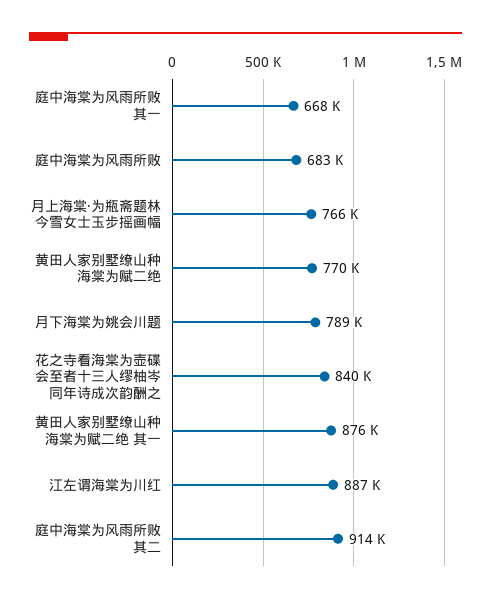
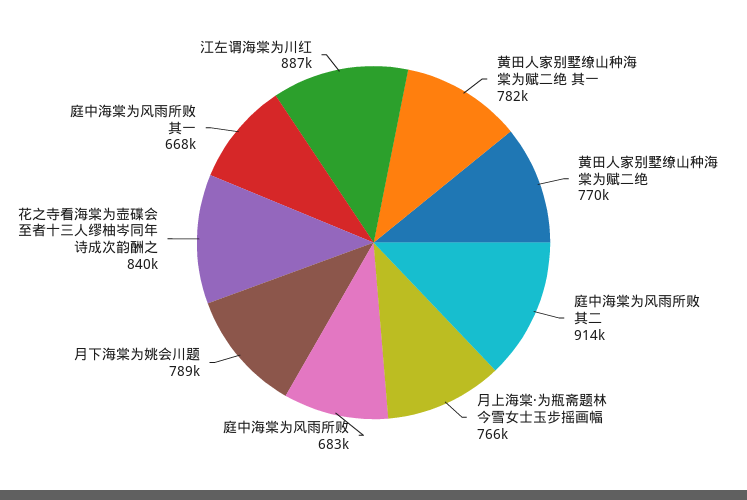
黄田人家别墅缭山种海棠为赋二绝 其一: 876000 -> 782000

